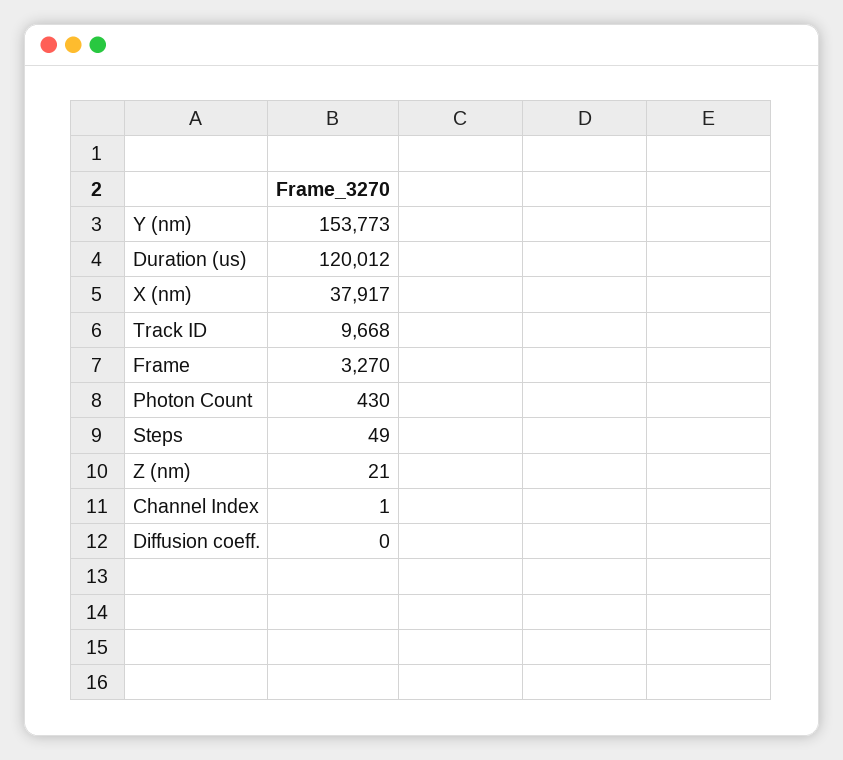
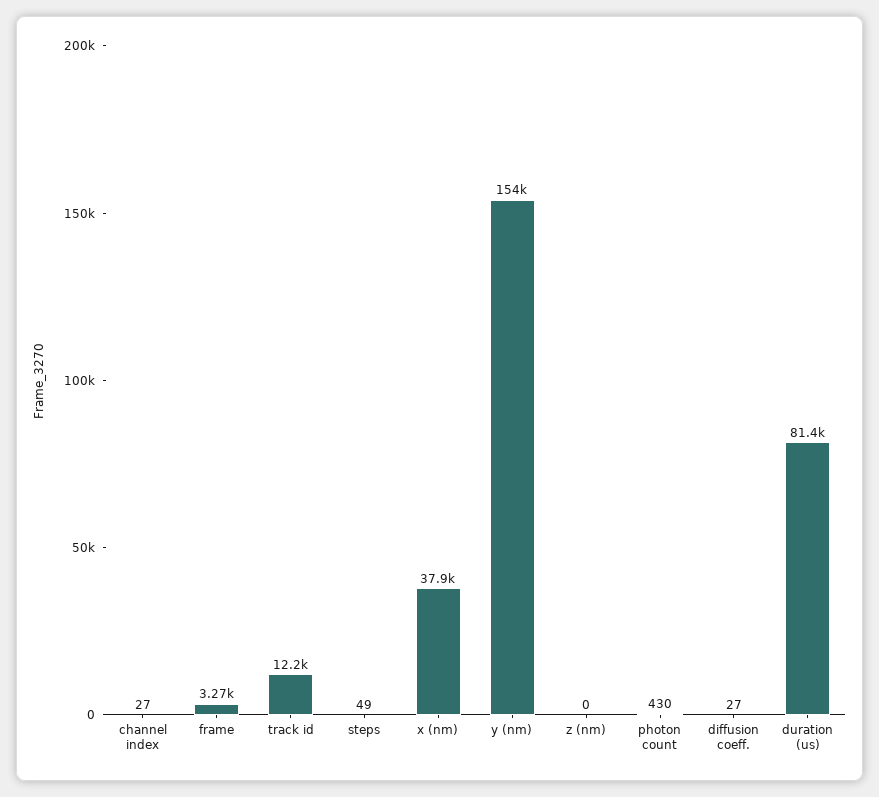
Duration (us): 120012 -> 81400
Track ID: 9668 -> 12200
Z (nm): 21 -> 0
Channel Index: 1 -> 27
Diffusion coeff.: 0 -> 27

